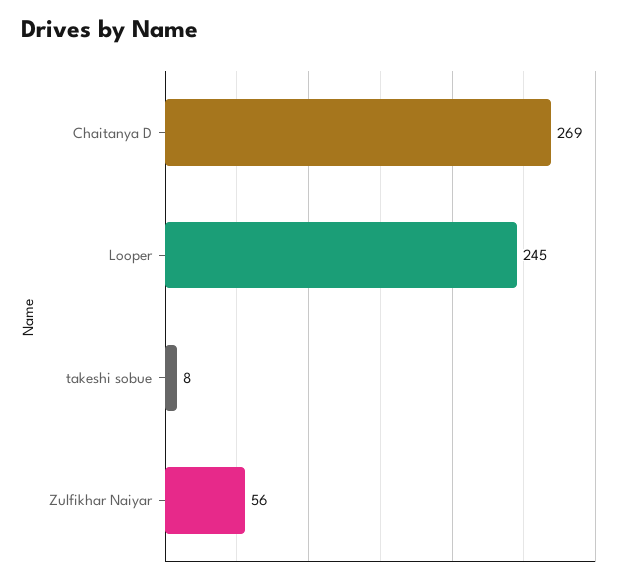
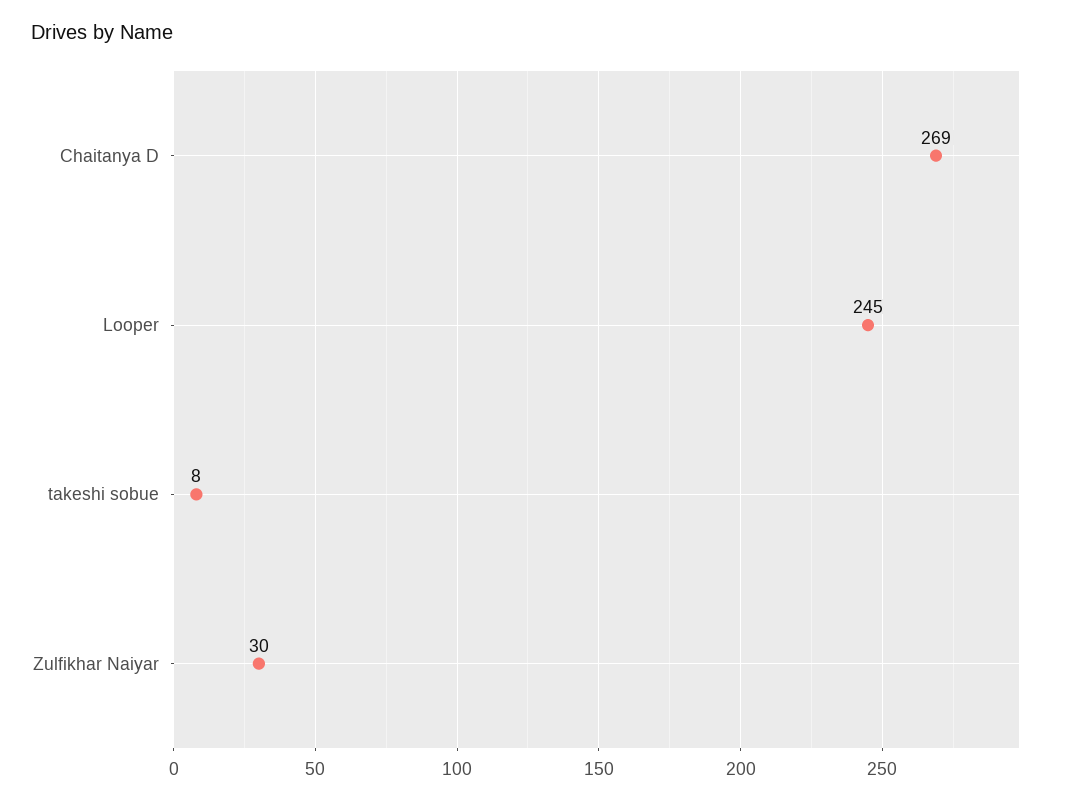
Zulfikhar Naiyar: 56 -> 30

